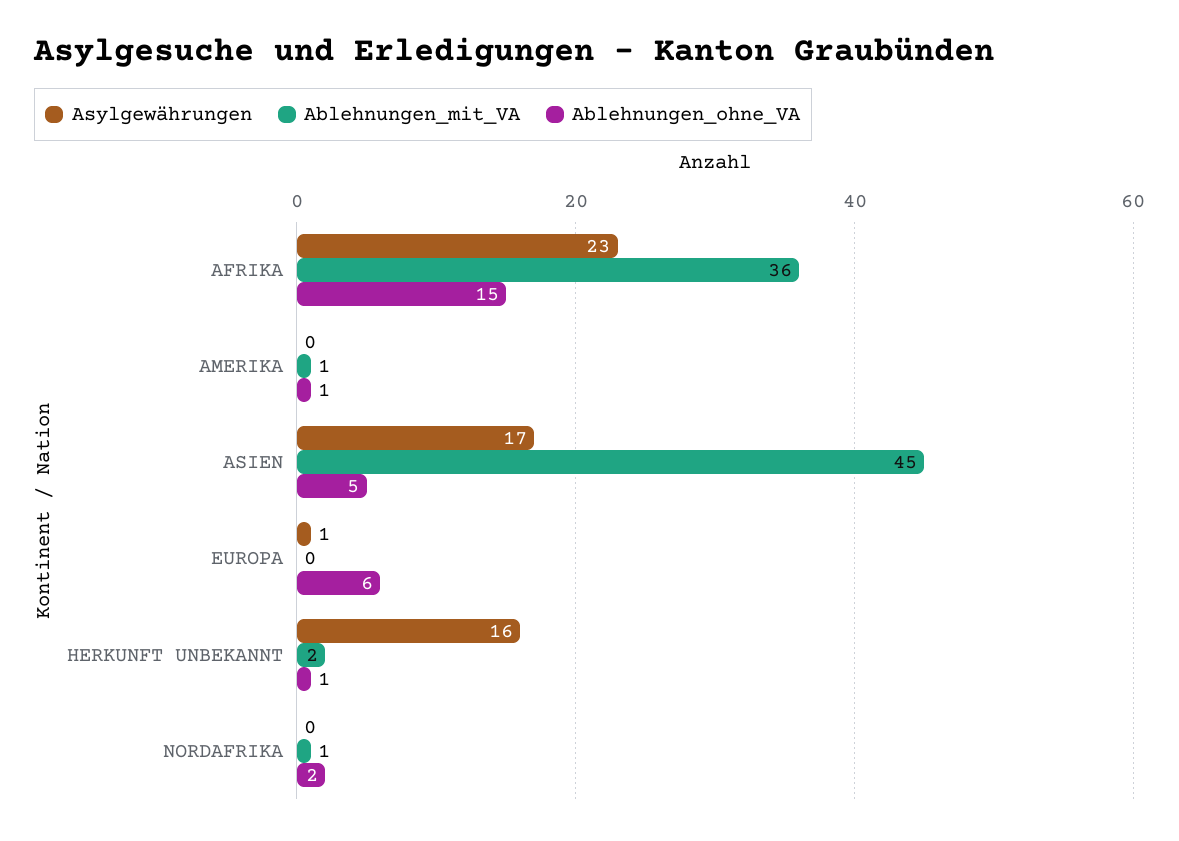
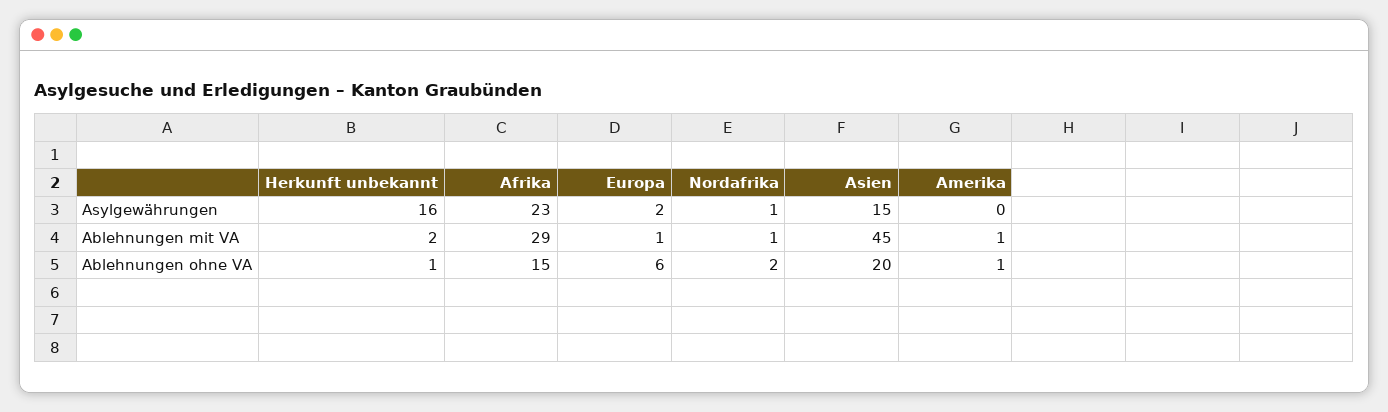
Ablehnungen_mit_VA, AFRIKA: 36 -> 29
Asylgewährungen, ASIEN: 17 -> 15
Ablehnungen_ohne_VA, ASIEN: 5 -> 20
Asylgewährungen, EUROPA: 1 -> 2
Ablehnungen_mit_VA, EUROPA: 0 -> 1
Asylgewährungen, NORDAFRIKA: 0 -> 1

